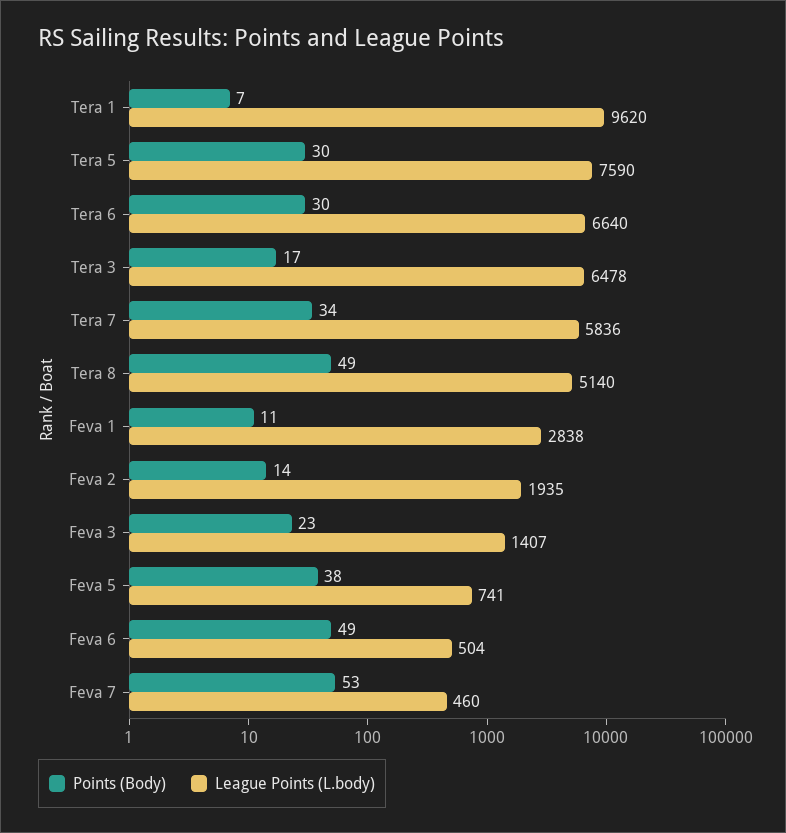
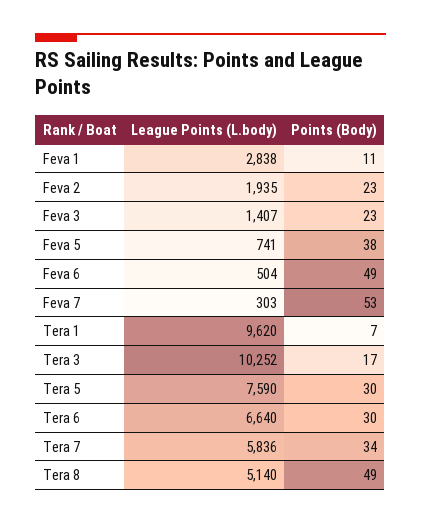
League Points (L.body), Tera 3: 6478 -> 10252
Points (Body), Feva 2: 14 -> 23
League Points (L.body), Feva 7: 460 -> 303

